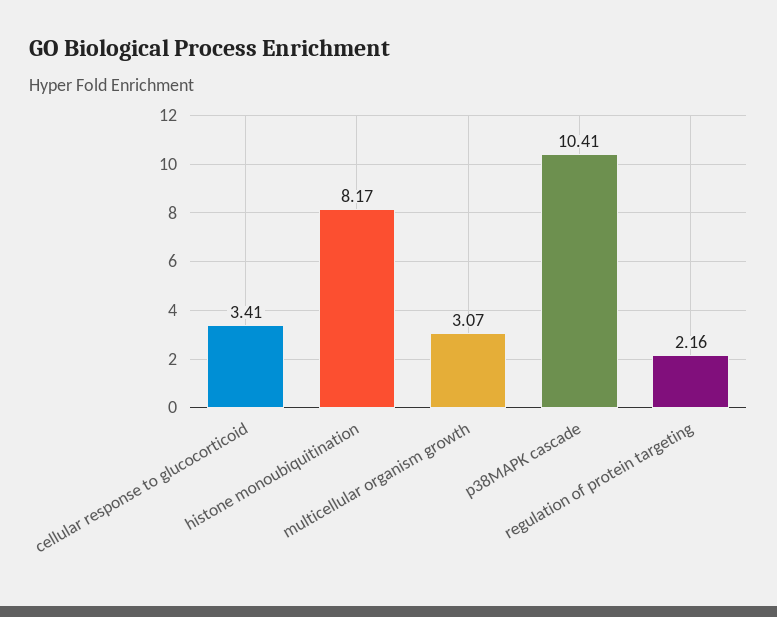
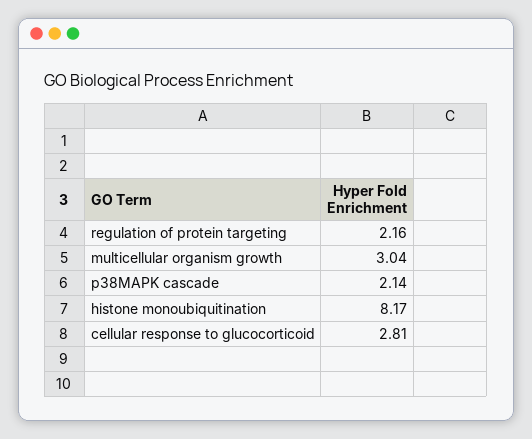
cellular response to glucocorticoid: 3.41 -> 2.81
multicellular organism growth: 3.07 -> 3.04
p38MAPK cascade: 10.41 -> 2.14

